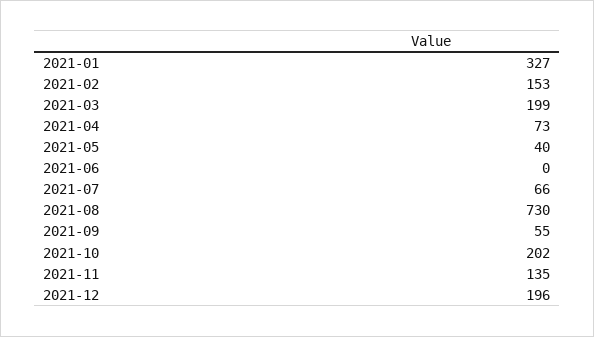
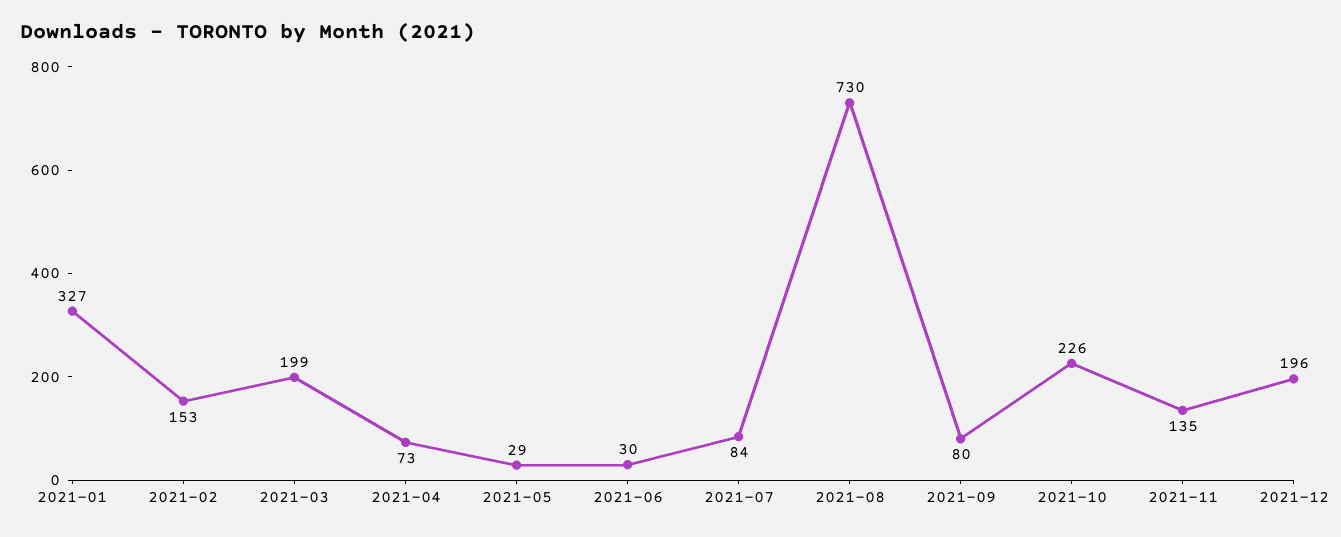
2021-05: 40 -> 29
2021-06: 0 -> 30
2021-07: 66 -> 84
2021-09: 55 -> 80
2021-10: 202 -> 226

